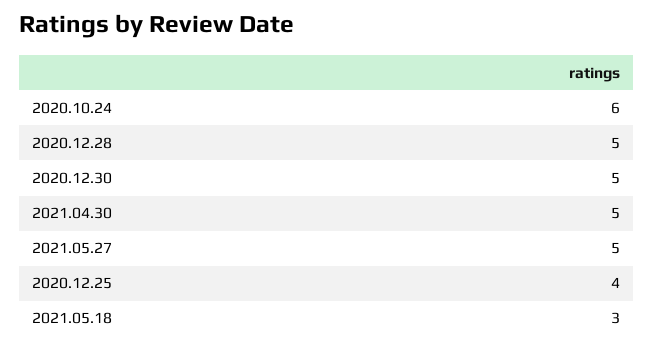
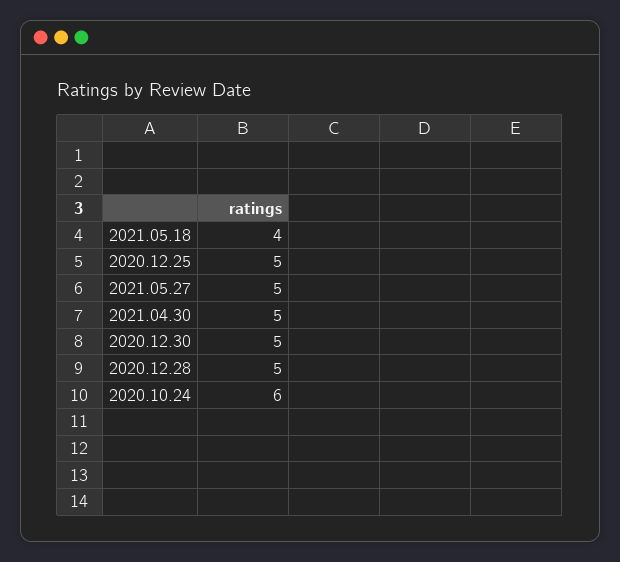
2020.12.25: 4 -> 5
2021.05.18: 3 -> 4

